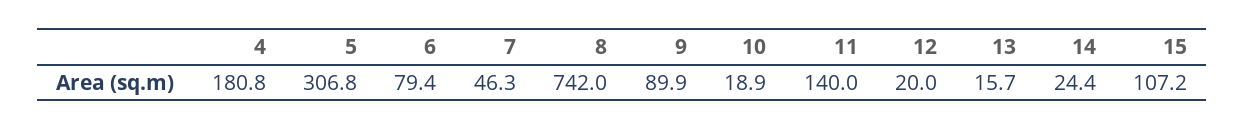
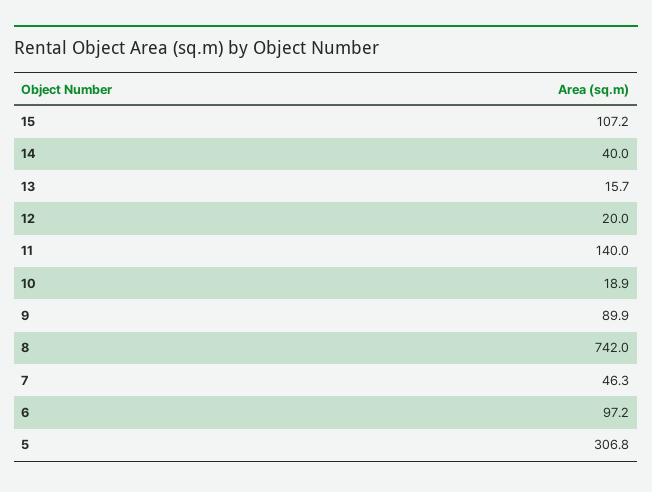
4: 180.8 -> none
6: 79.4 -> 97.2
14: 24.4 -> 40

